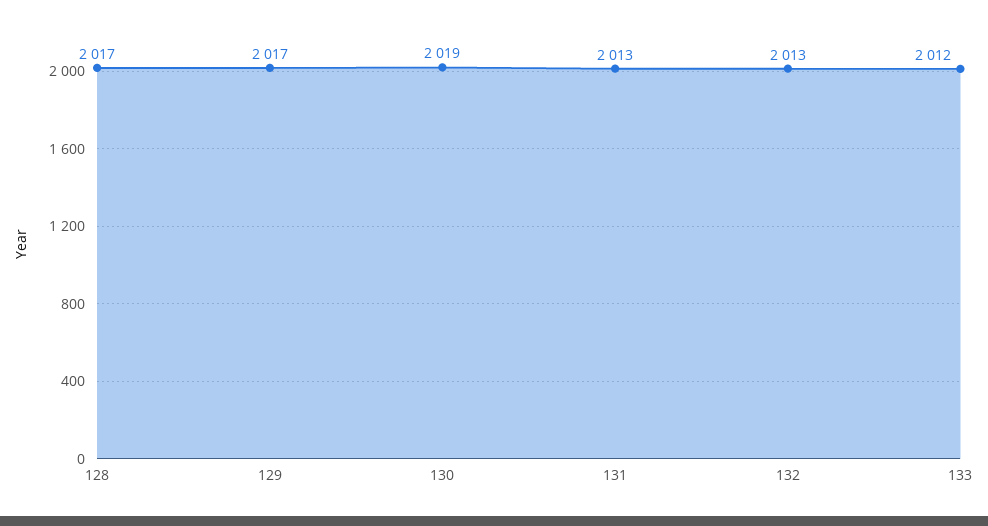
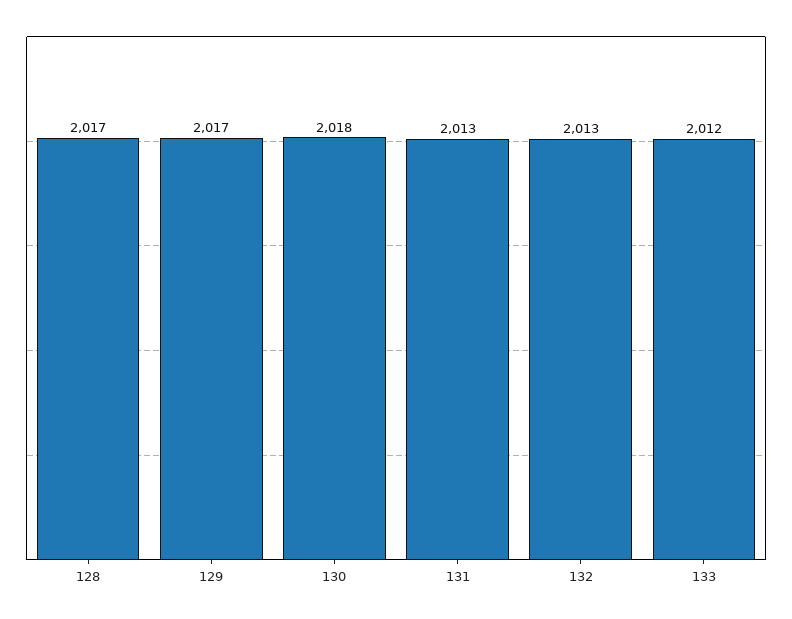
130: 2019 -> 2018

